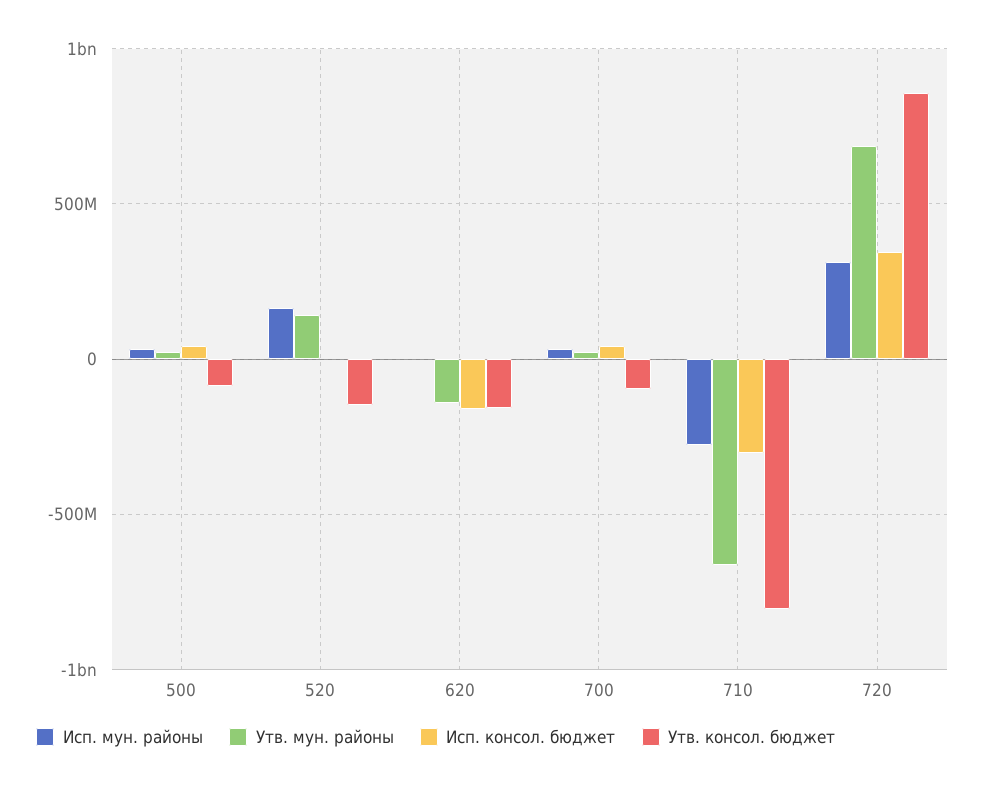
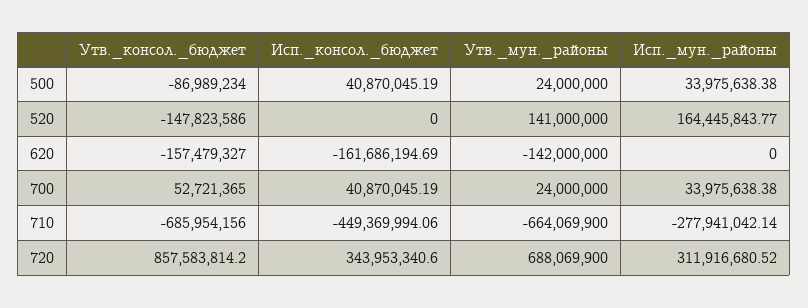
Утв. консол. бюджет, 700: -100000000 -> 52721365
Исп. консол. бюджет, 710: -300000000 -> -449369994.06
Утв. консол. бюджет, 710: -800000000 -> -685954156

